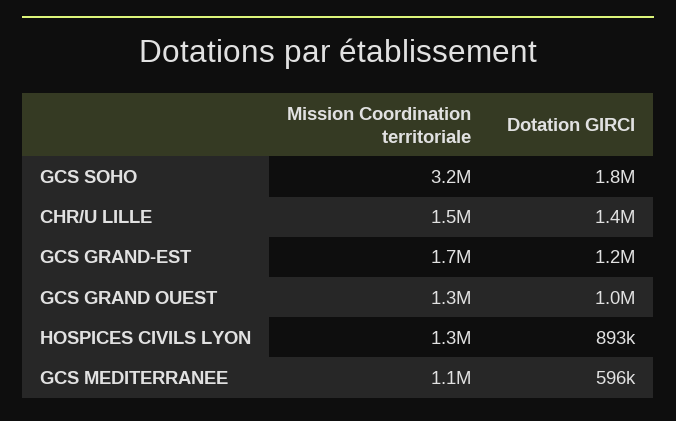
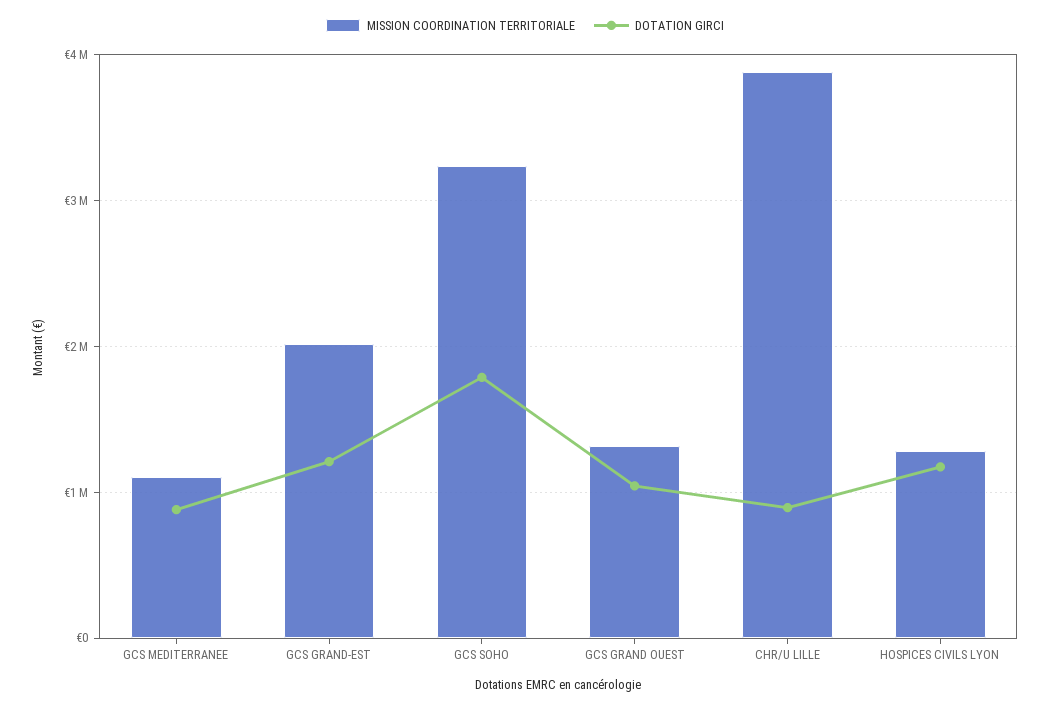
Mission Coordination territoriale, CHR/U LILLE: 1500000 -> 3900000
Dotation GIRCI, CHR/U LILLE: 1400000 -> 900000
Mission Coordination territoriale, GCS GRAND-EST: 1700000 -> 2000000
Dotation GIRCI, HOSPICES CIVILS LYON: 893000 -> 1200000
Dotation GIRCI, GCS MEDITERRANEE: 596000 -> 900000

